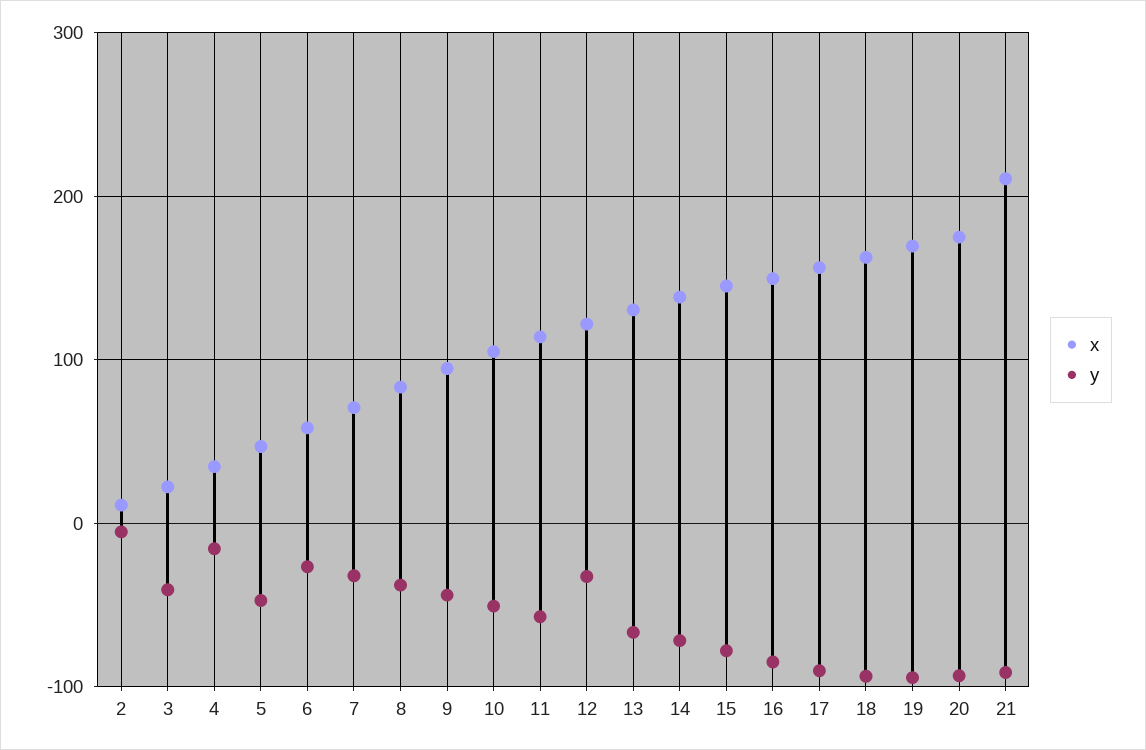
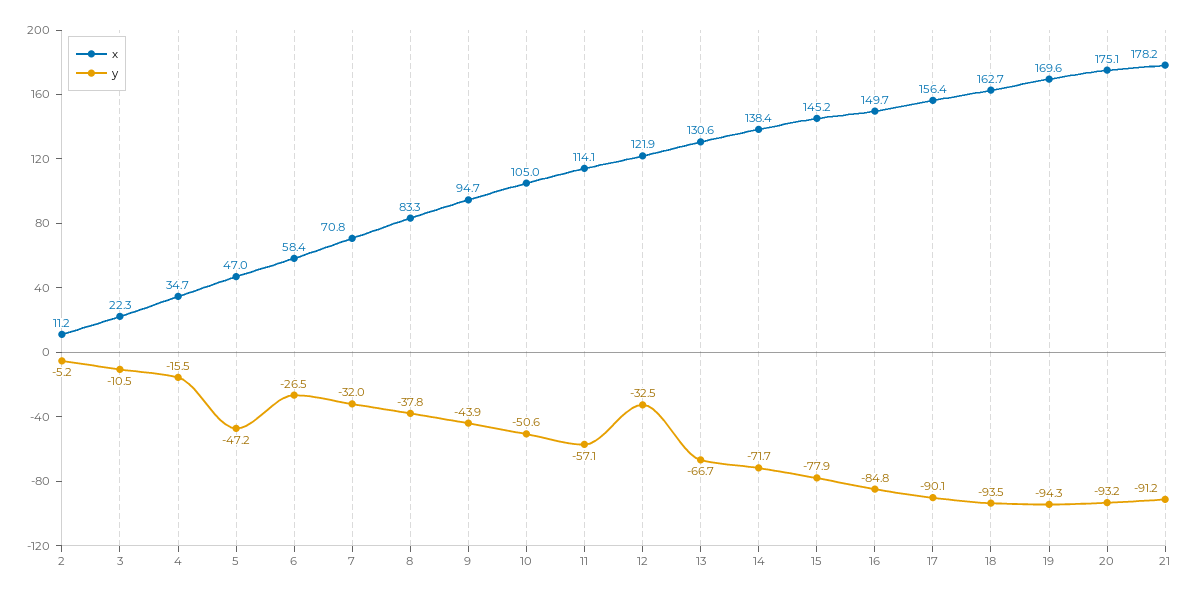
y, 3: -40 -> -10.5
x, 21: 210 -> 178.2

